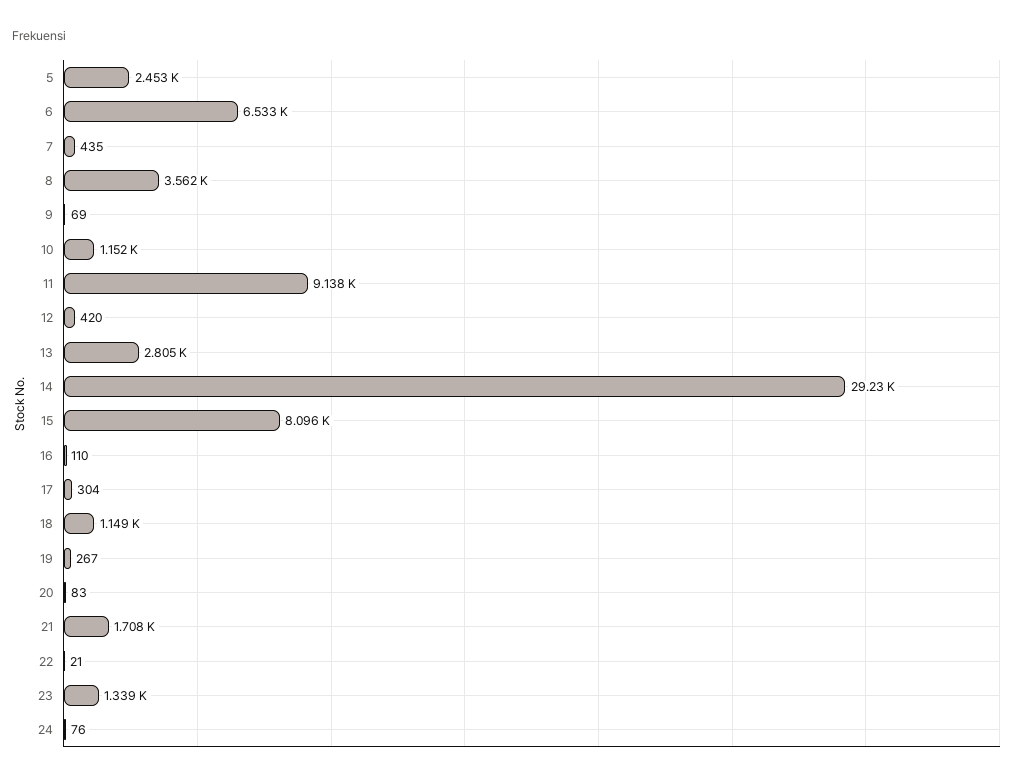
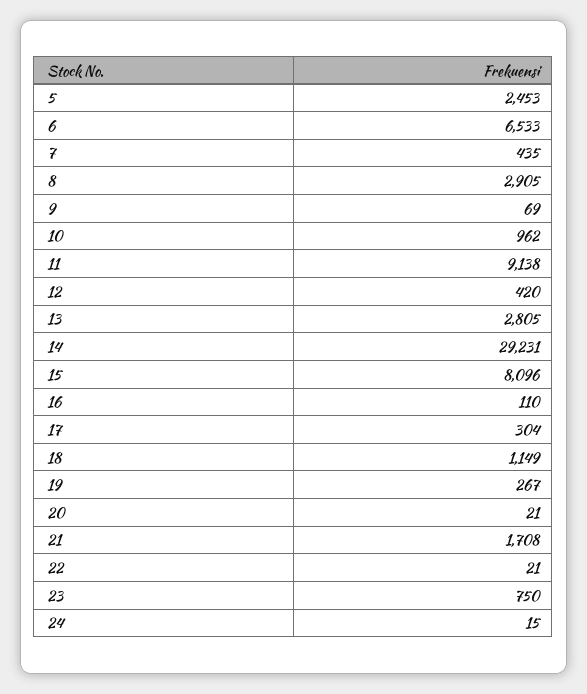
8: 3562 -> 2905
10: 1152 -> 962
20: 83 -> 21
23: 1339 -> 750
24: 76 -> 15

